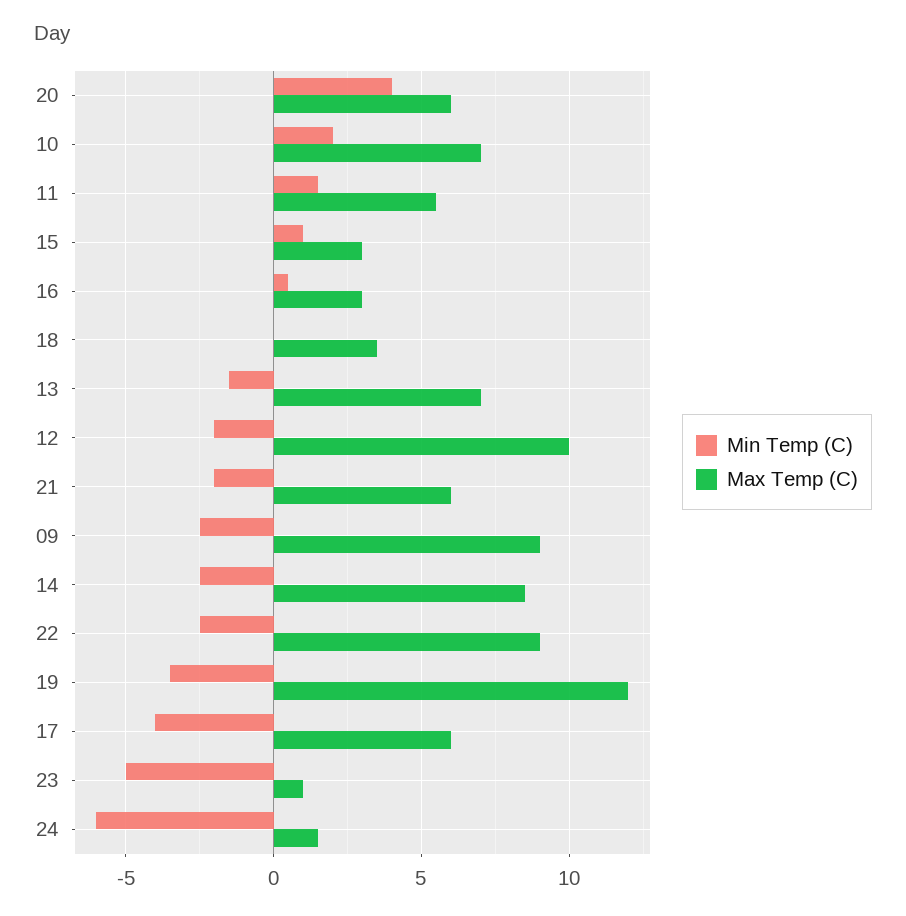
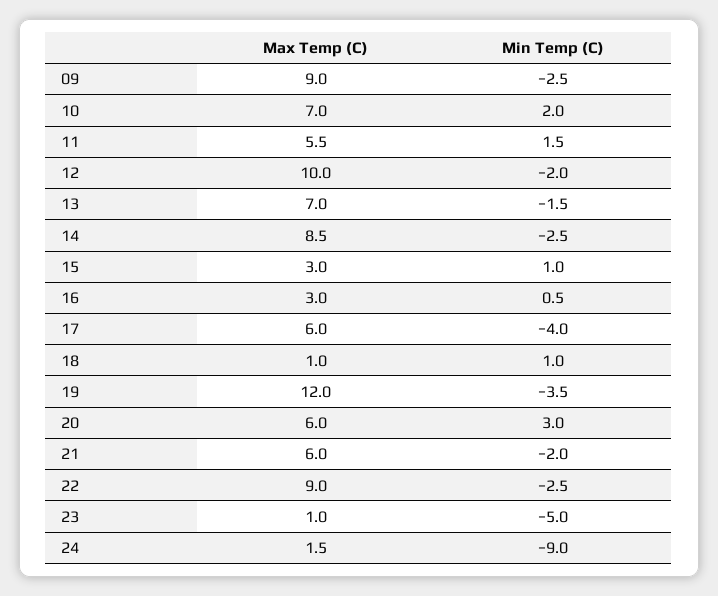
Min Temp (C), 20: 4 -> 3
Min Temp (C), 18: 0 -> 1
Max Temp (C), 18: 3.5 -> 1
Min Temp (C), 24: -6 -> -9

